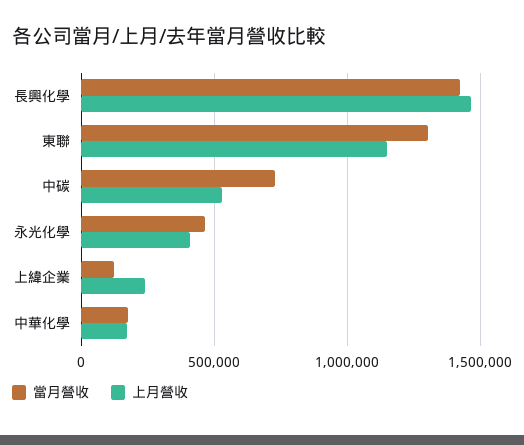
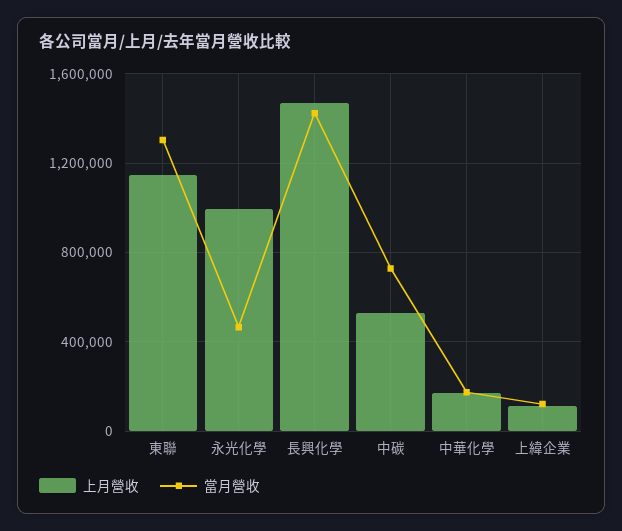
上月營收, 永光化學: 400000 -> 1000000
上月營收, 上緯企業: 250000 -> 100000

